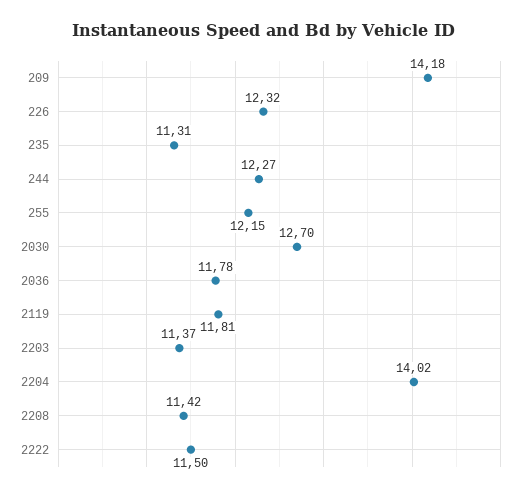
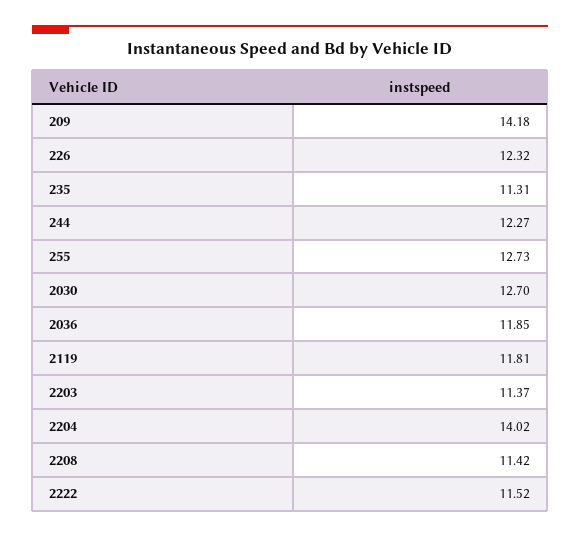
255: 12.15 -> 12.73
2036: 11.78 -> 11.85
2222: 11.5 -> 11.52

